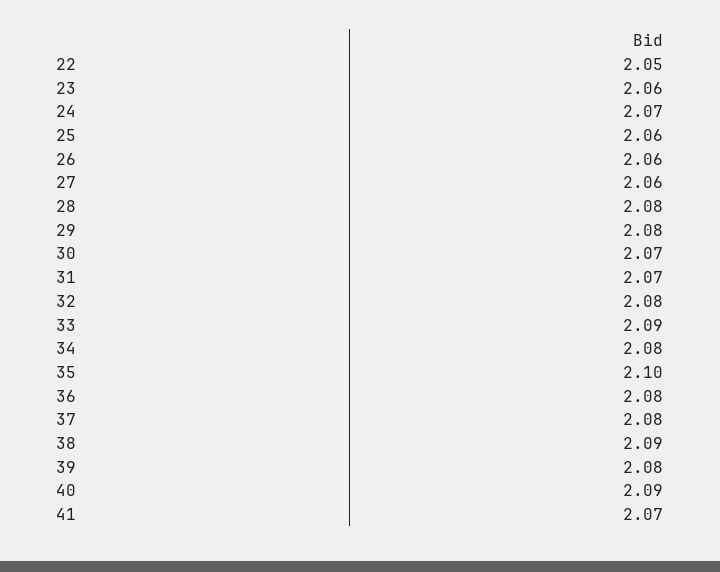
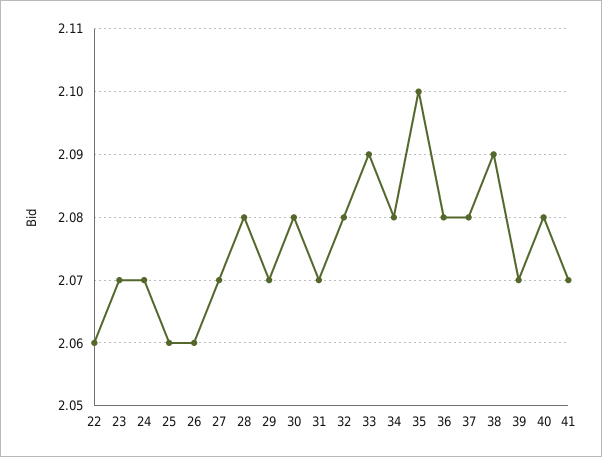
22: 2.05 -> 2.06
23: 2.06 -> 2.07
27: 2.06 -> 2.07
29: 2.08 -> 2.07
30: 2.07 -> 2.08
39: 2.08 -> 2.07
40: 2.09 -> 2.08

